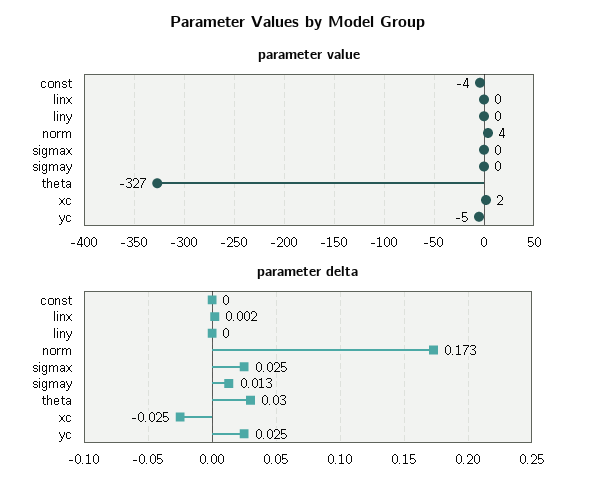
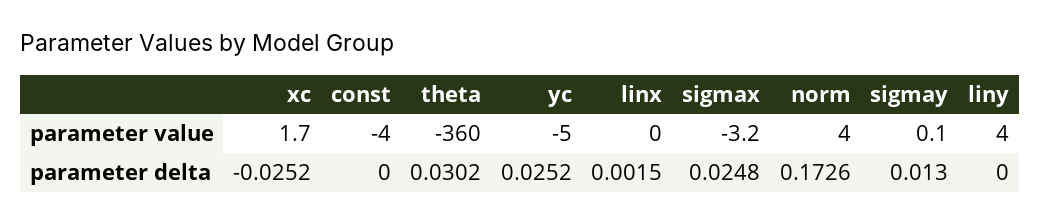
parameter value, liny: 0 -> 4
parameter value, sigmax: 0 -> -3.2
parameter value, theta: -327 -> -360

